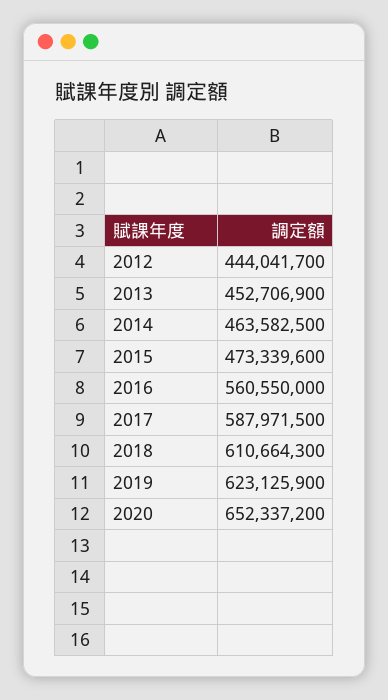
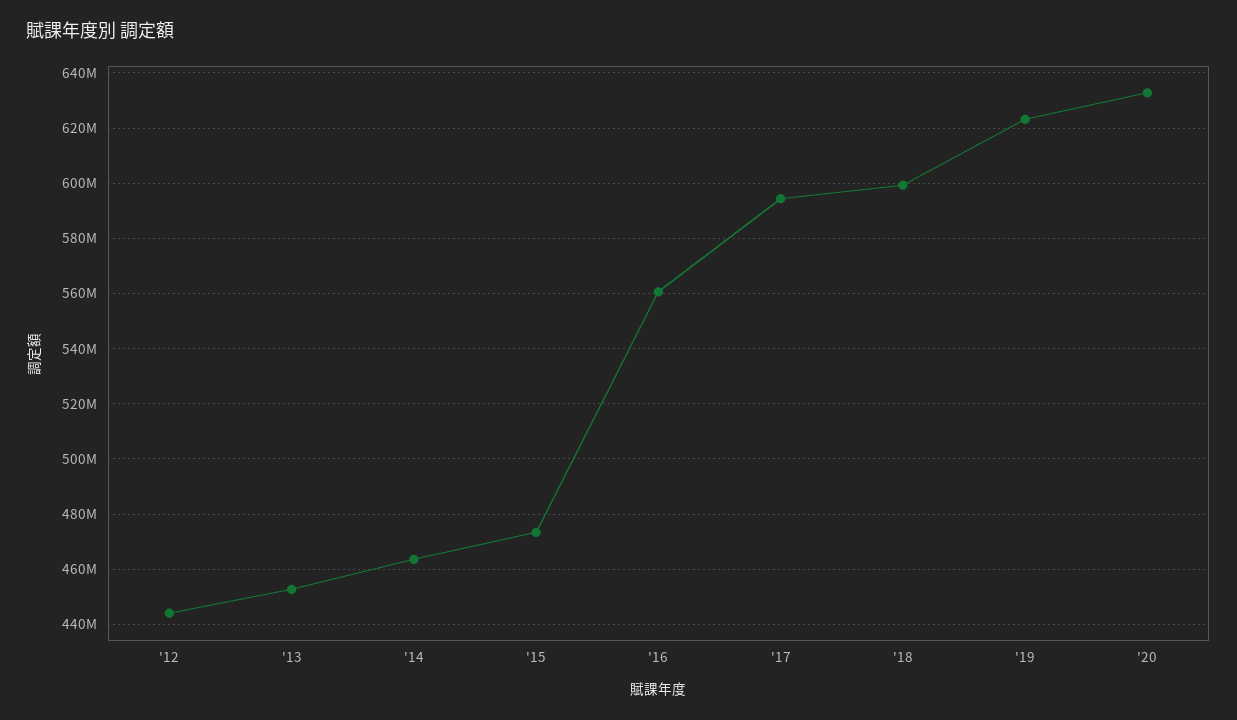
2017: 587971500 -> 595000000
2018: 610664300 -> 600000000
2020: 652337200 -> 632500000

